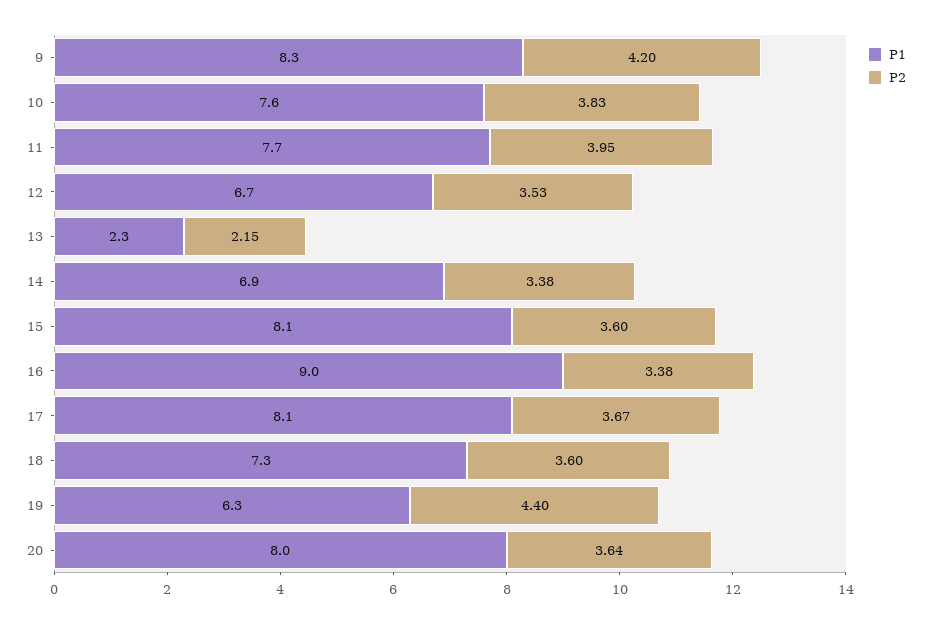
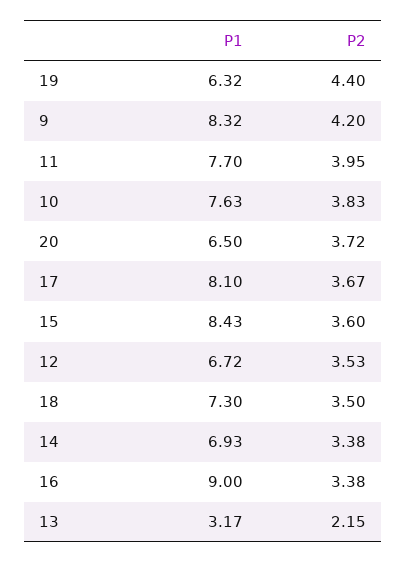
P1, 13: 2.3 -> 3.17
P1, 15: 8.1 -> 8.43
P2, 18: 3.6 -> 3.5
P1, 20: 8 -> 6.5
P2, 20: 3.64 -> 3.72

